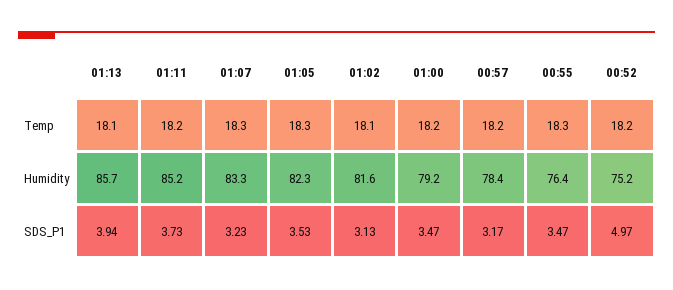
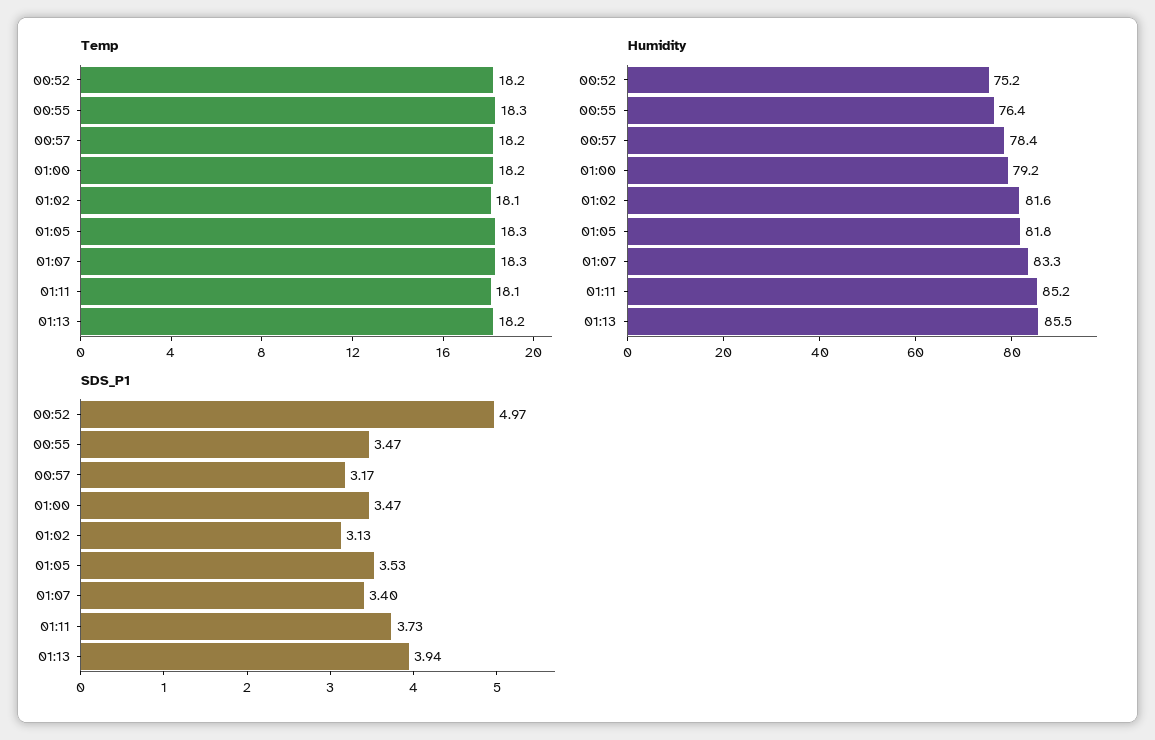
Temp, 01:13: 18.1 -> 18.2
Temp, 01:11: 18.2 -> 18.1
Humidity, 01:13: 85.7 -> 85.5
Humidity, 01:05: 82.3 -> 81.8
SDS_P1, 01:07: 3.23 -> 3.4

